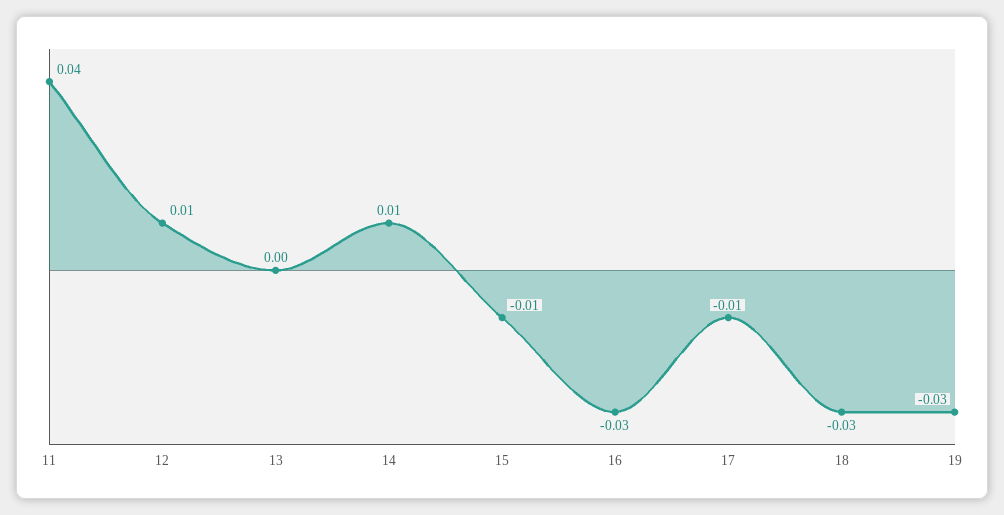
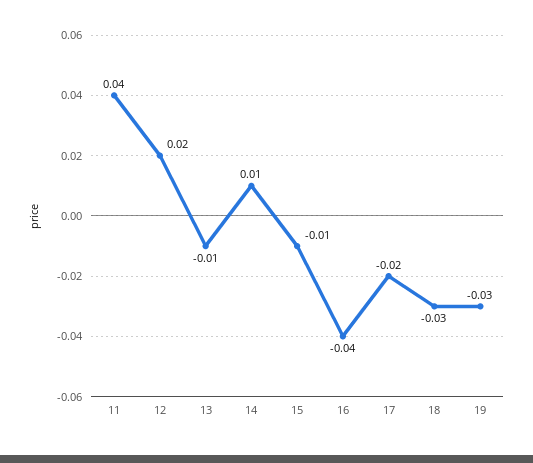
12: 0.01 -> 0.02
13: 0 -> -0.01
16: -0.03 -> -0.04
17: -0.01 -> -0.02

